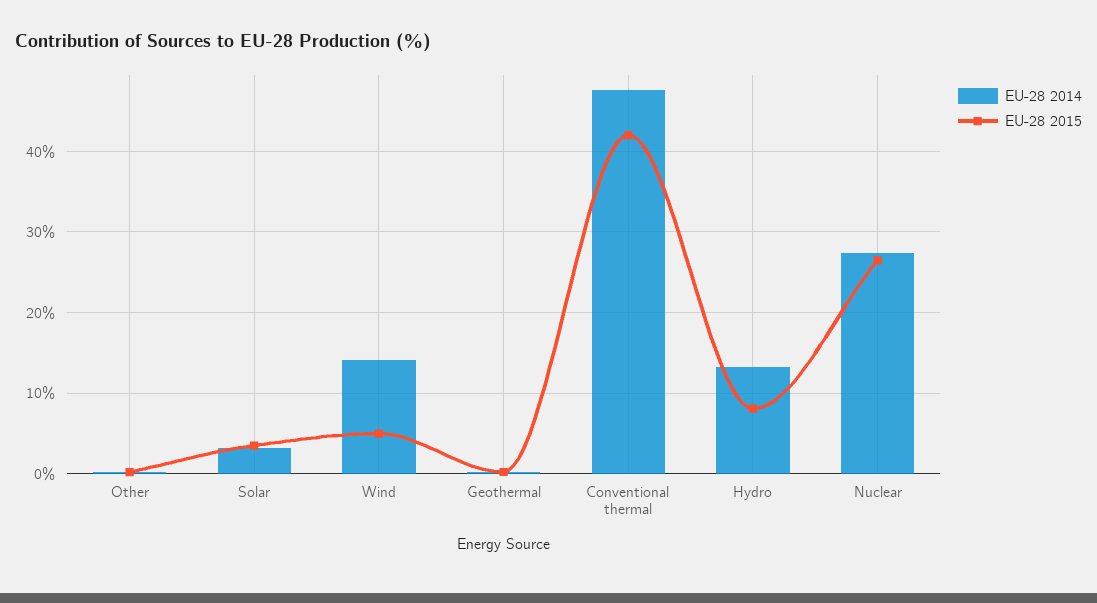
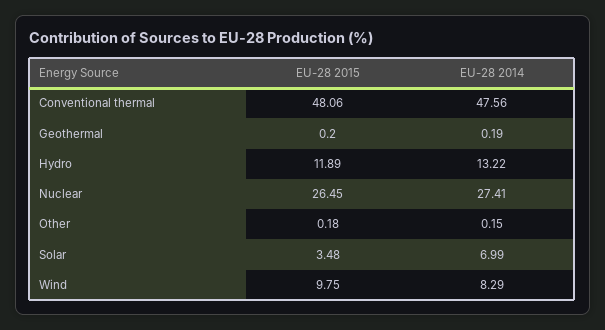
EU-28 2014, Solar: 3 -> 6.99
EU-28 2014, Wind: 14 -> 8.29
EU-28 2015, Wind: 5 -> 9.75
EU-28 2015, Conventional thermal: 42 -> 48.06
EU-28 2015, Hydro: 8 -> 11.89

